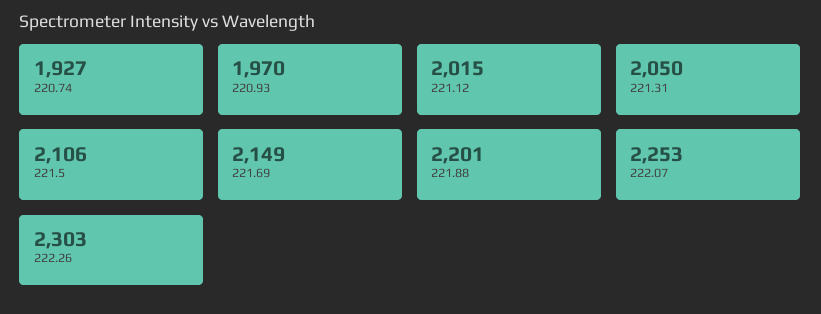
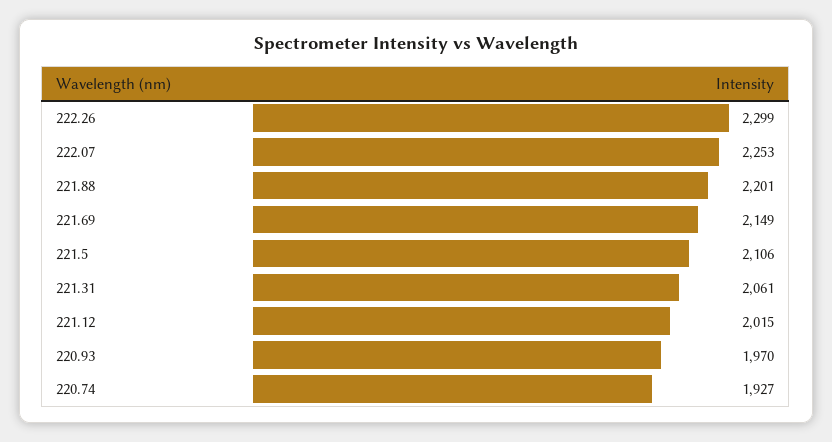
221.31: 2050 -> 2061
222.26: 2303 -> 2299

